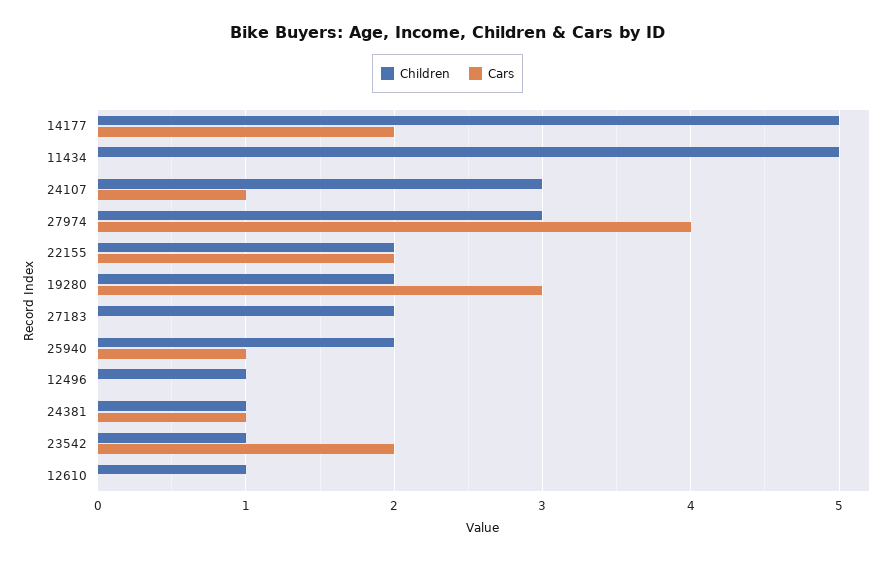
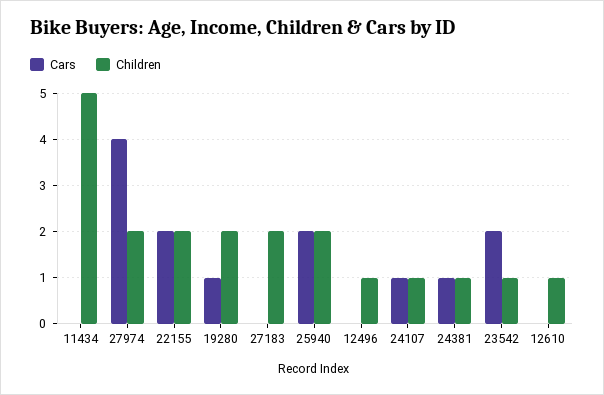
Children, 14177: 5 -> none
Cars, 14177: 2 -> none
Children, 24107: 3 -> 1
Children, 27974: 3 -> 2
Cars, 19280: 3 -> 1
Cars, 25940: 1 -> 2

